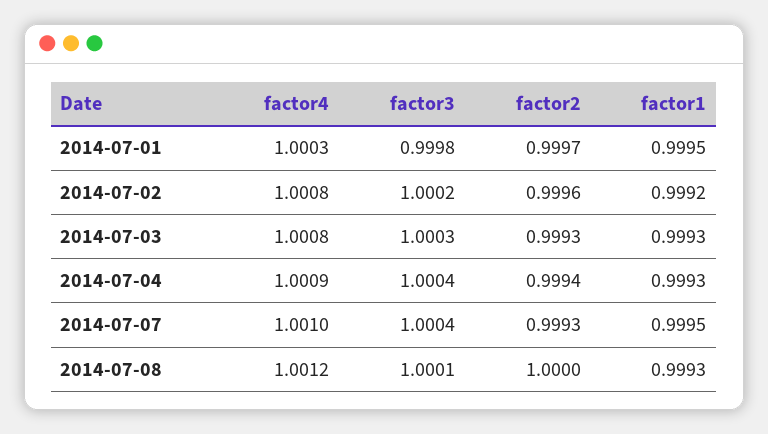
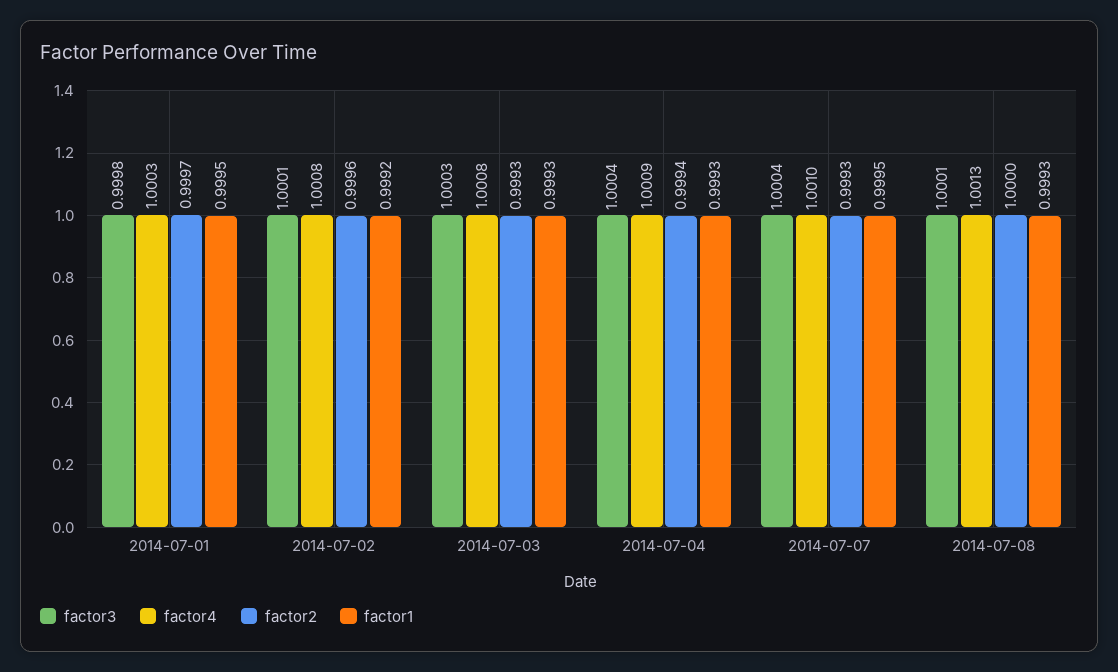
factor3, 2014-07-02: 1.0002 -> 1.0001
factor4, 2014-07-08: 1.0012 -> 1.0013

